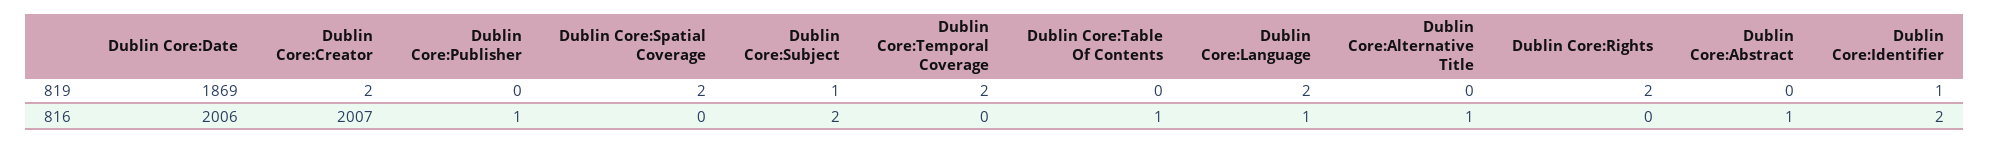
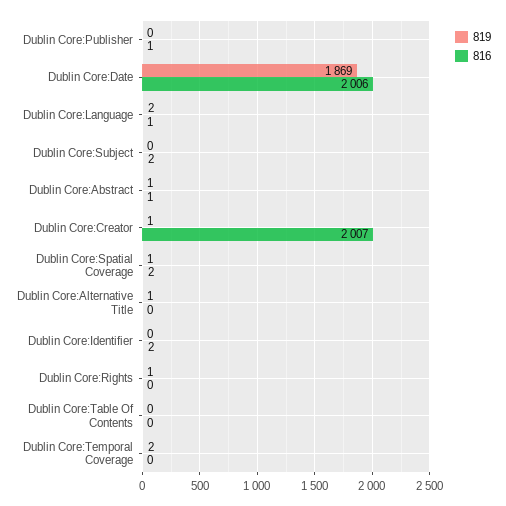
819, Dublin Core:Creator: 2 -> 1
819, Dublin Core:Spatial Coverage: 2 -> 1
819, Dublin Core:Subject: 1 -> 0
819, Dublin Core:Alternative Title: 0 -> 1
819, Dublin Core:Rights: 2 -> 1
819, Dublin Core:Abstract: 0 -> 1
819, Dublin Core:Identifier: 1 -> 0
816, Dublin Core:Spatial Coverage: 0 -> 2
816, Dublin Core:Table Of Contents: 1 -> 0
816, Dublin Core:Alternative Title: 1 -> 0

